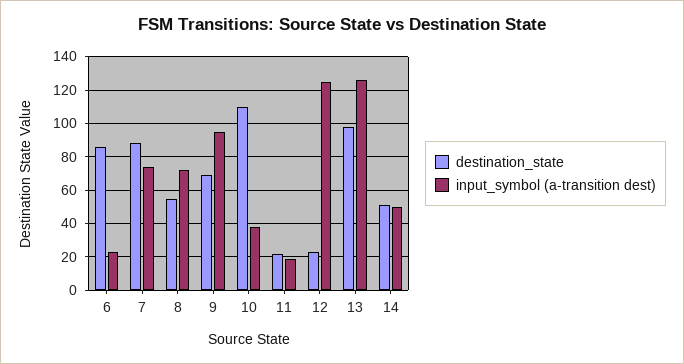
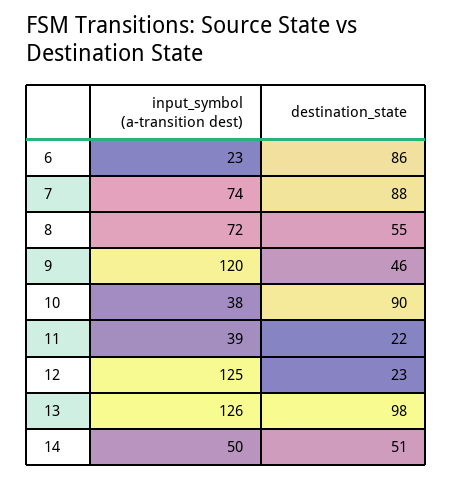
destination_state, 9: 70 -> 46
input_symbol (a-transition dest), 9: 95 -> 120
destination_state, 10: 110 -> 90
input_symbol (a-transition dest), 11: 20 -> 39

